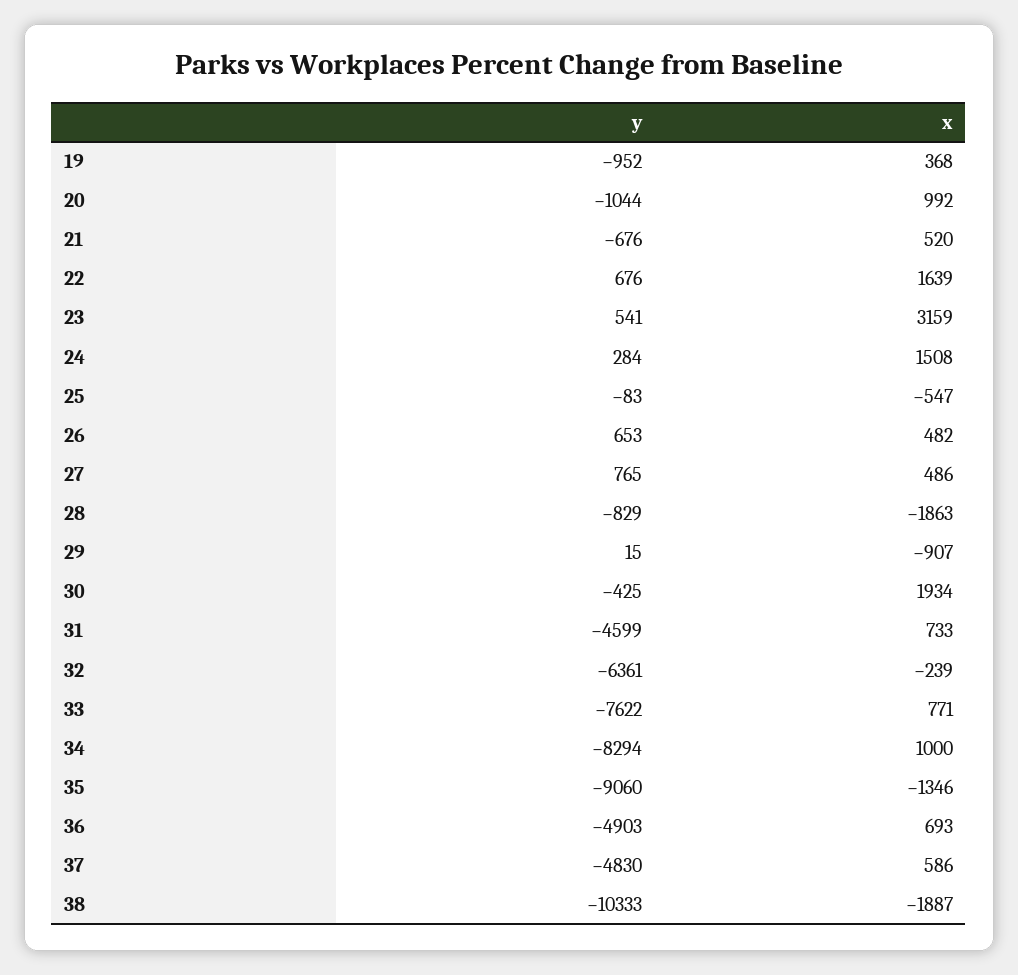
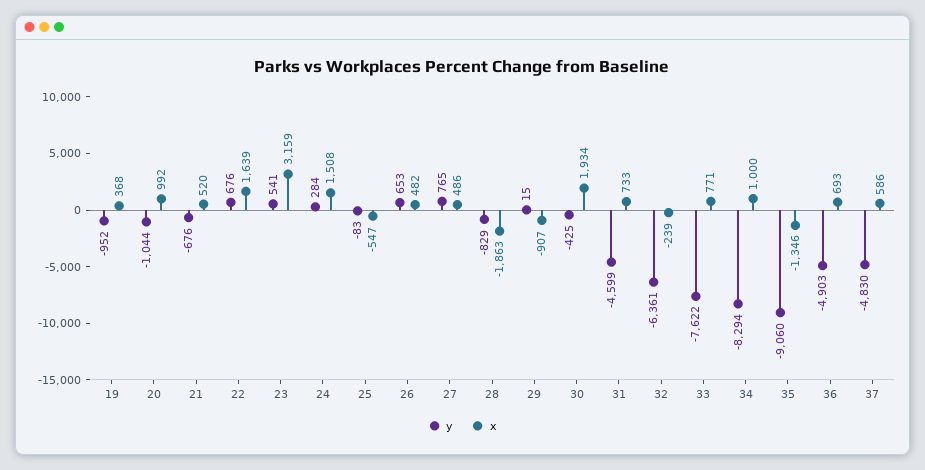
y, 38: -10333 -> none
x, 38: -1887 -> none

